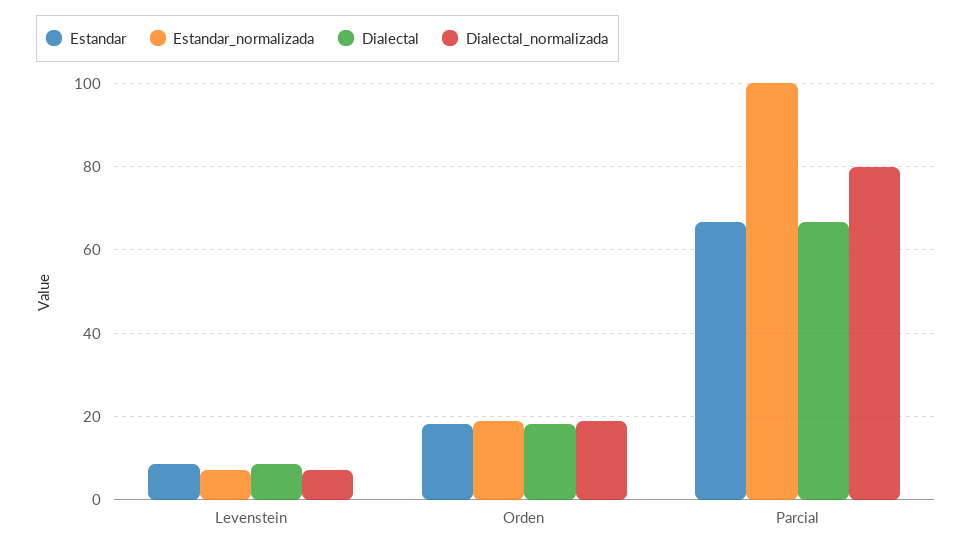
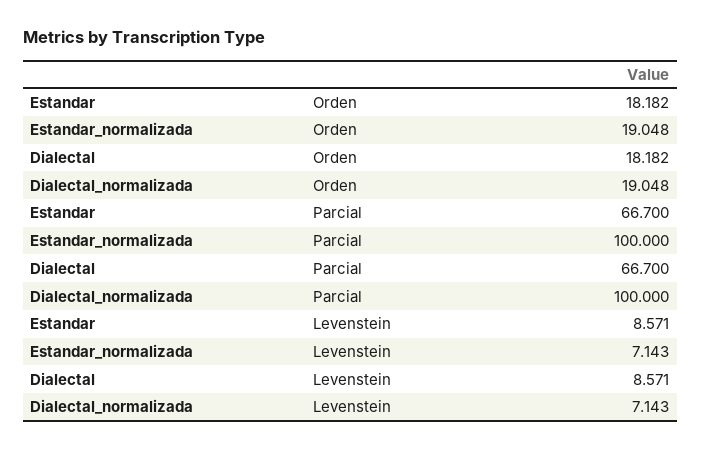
Dialectal_normalizada, Parcial: 80 -> 100

